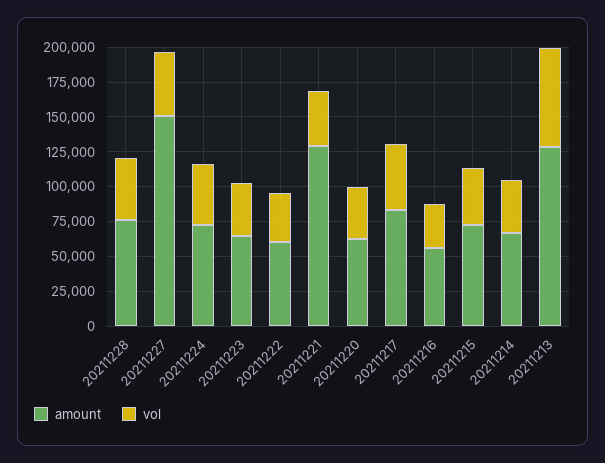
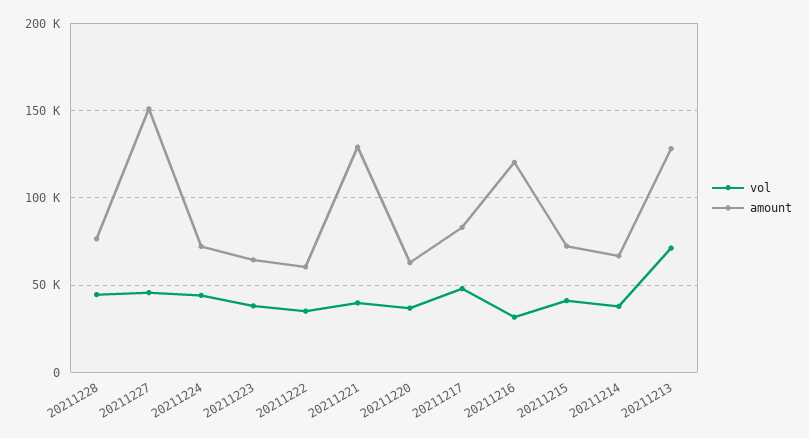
amount, 20211216: 50000 -> 120000

